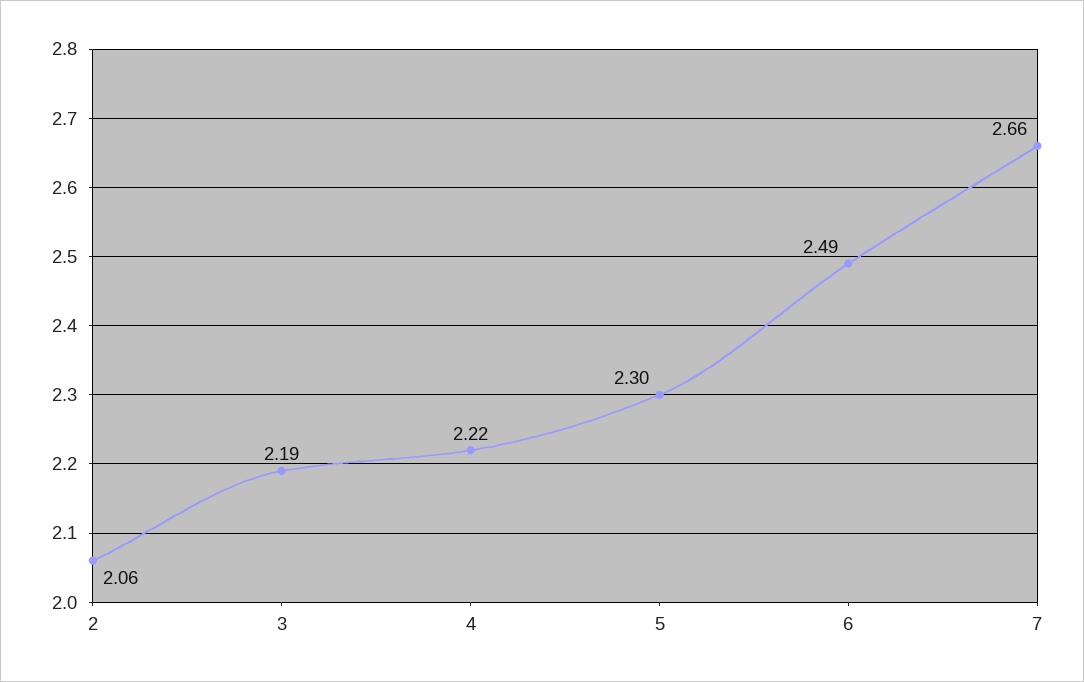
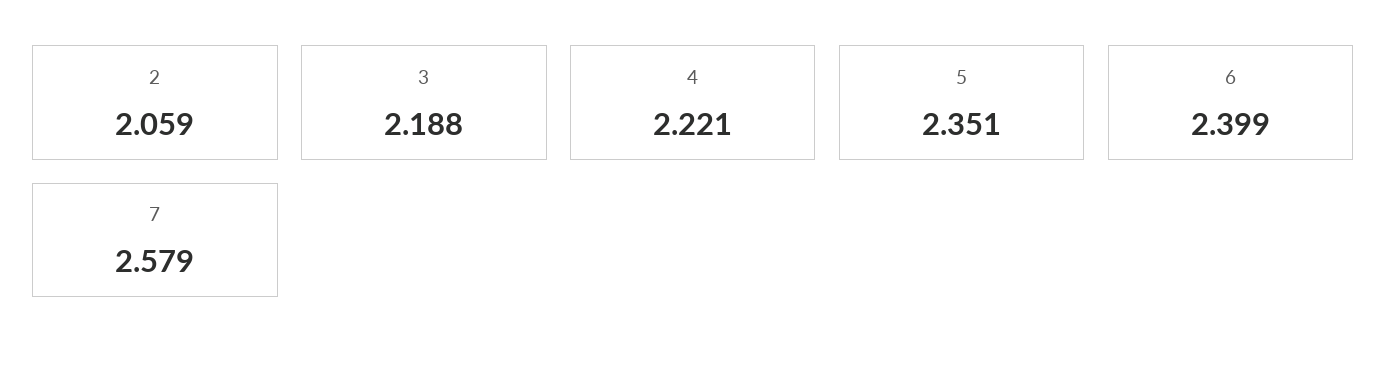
5: 2.3 -> 2.351
6: 2.49 -> 2.399
7: 2.66 -> 2.579

